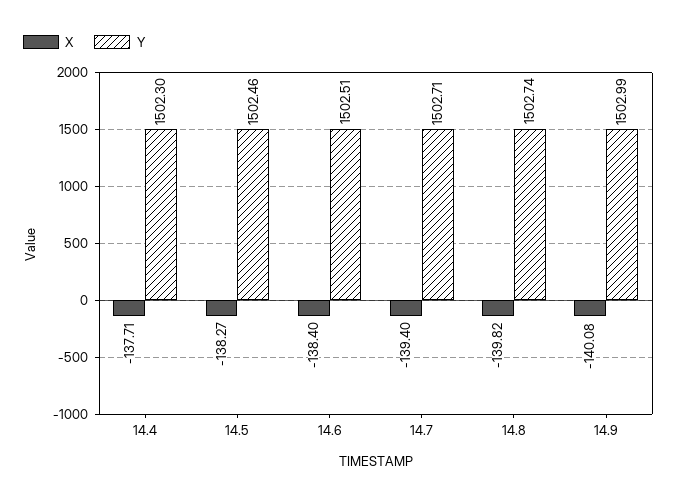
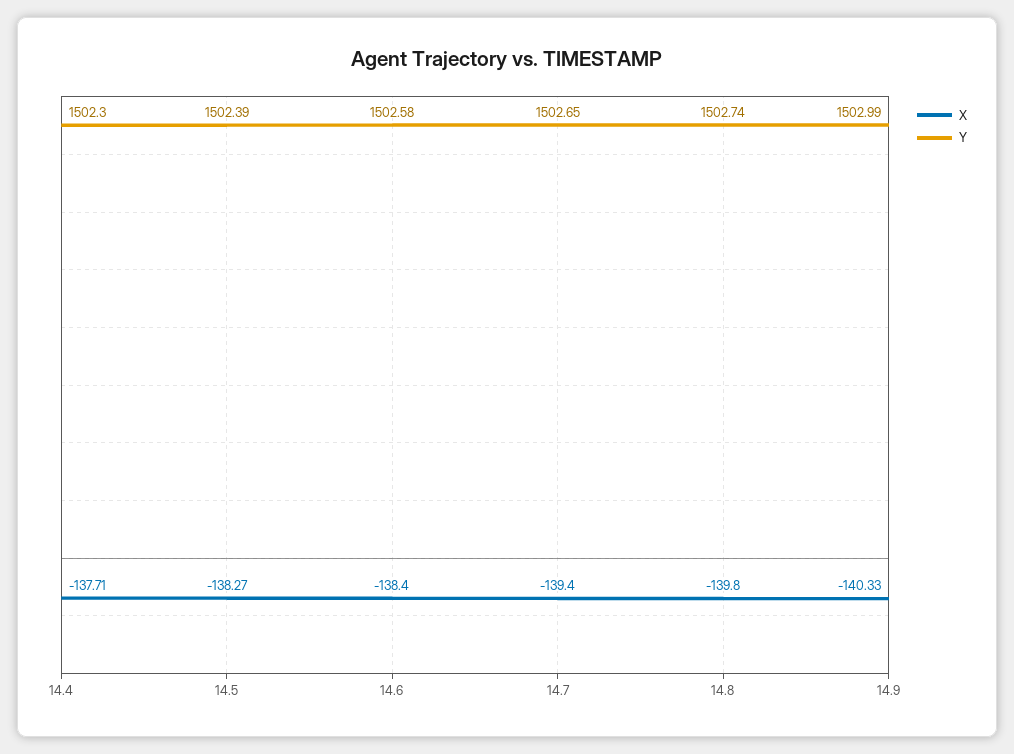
Y, 14.5: 1502.46 -> 1502.39
Y, 14.6: 1502.51 -> 1502.58
Y, 14.7: 1502.71 -> 1502.65
X, 14.8: -139.82 -> -139.8
X, 14.9: -140.08 -> -140.33

